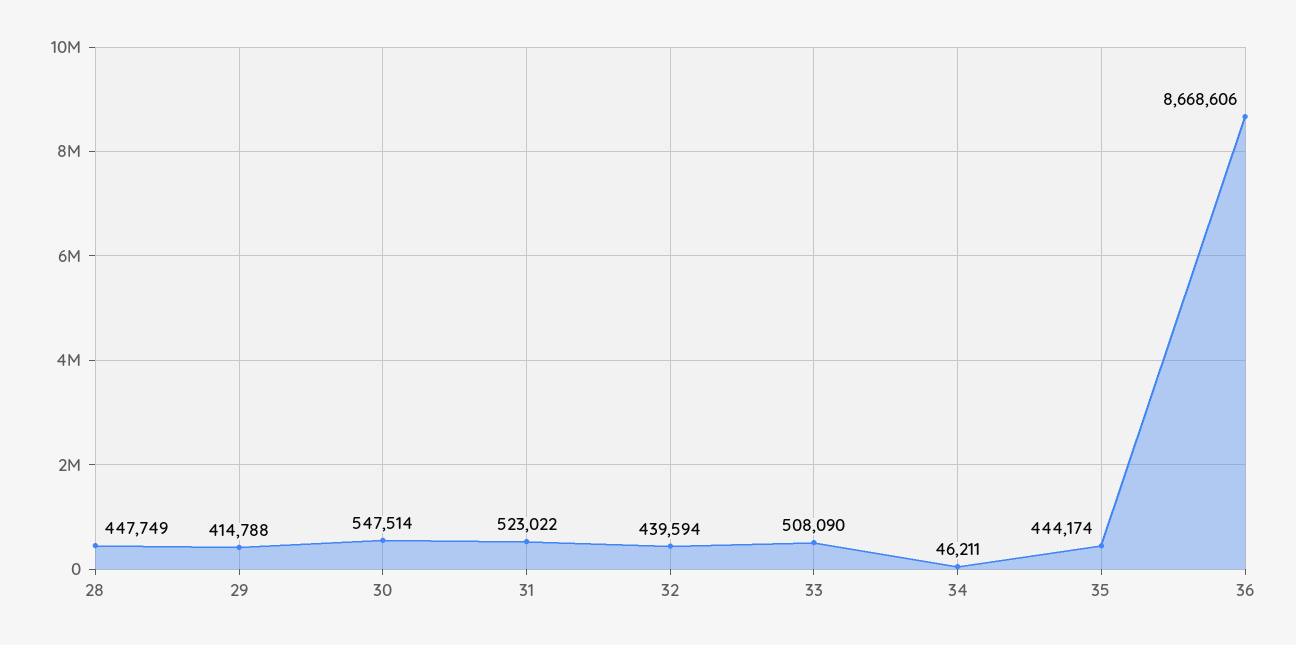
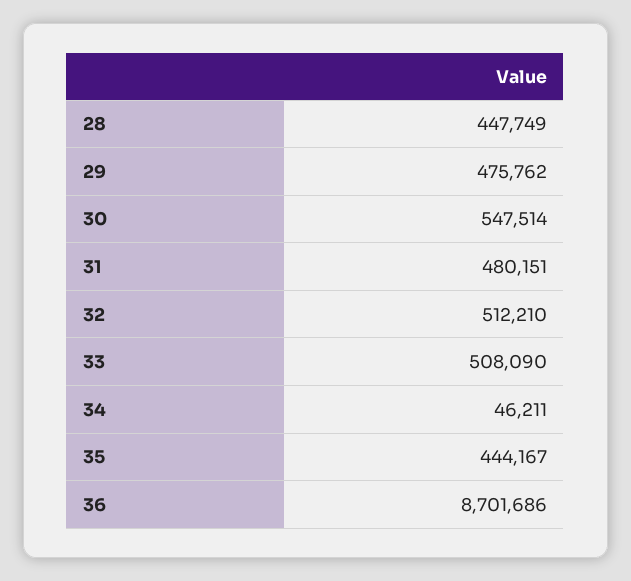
29: 414788 -> 475762
31: 523022 -> 480151
32: 439594 -> 512210
35: 444174 -> 444167
36: 8668606 -> 8701686

